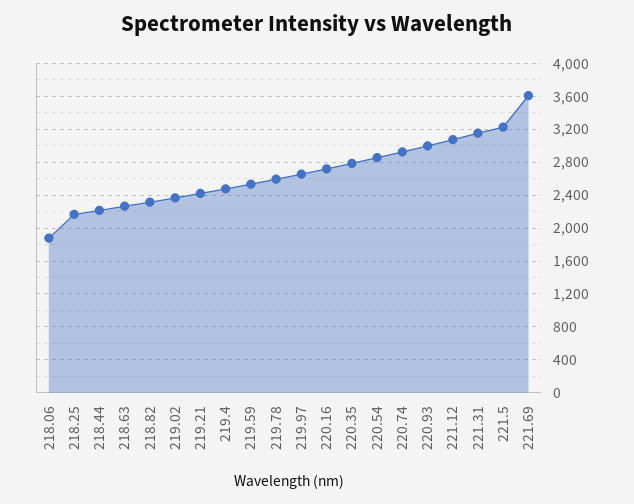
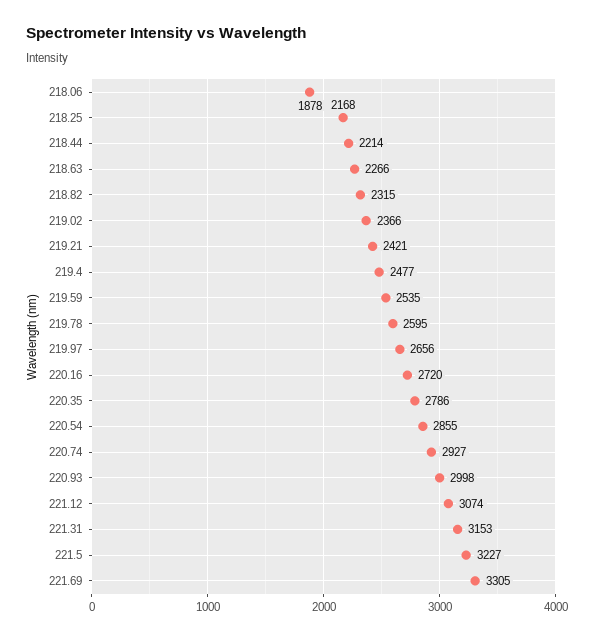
221.69: 3600 -> 3305

